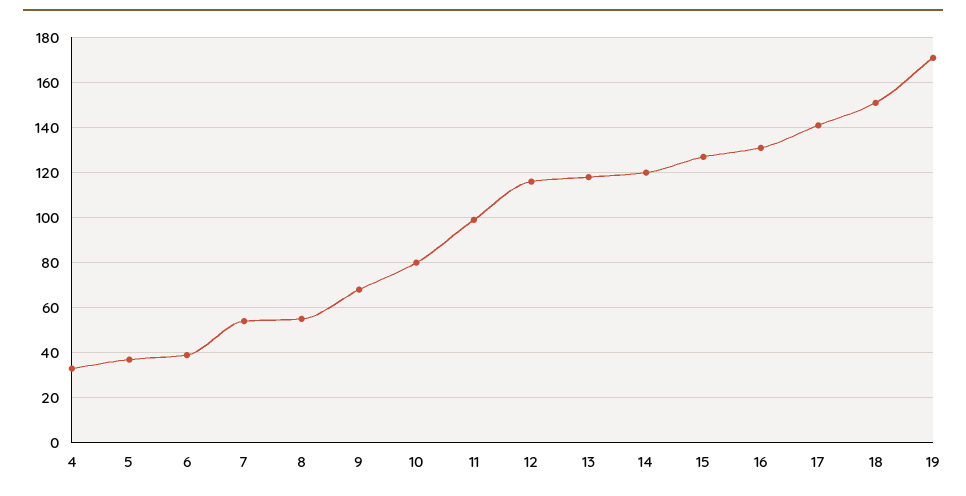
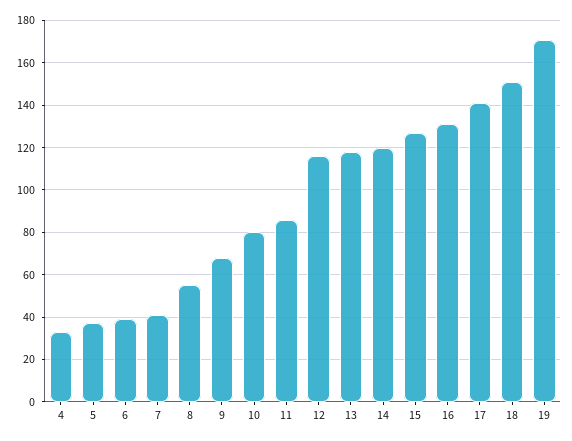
7: 55 -> 40
11: 100 -> 85

